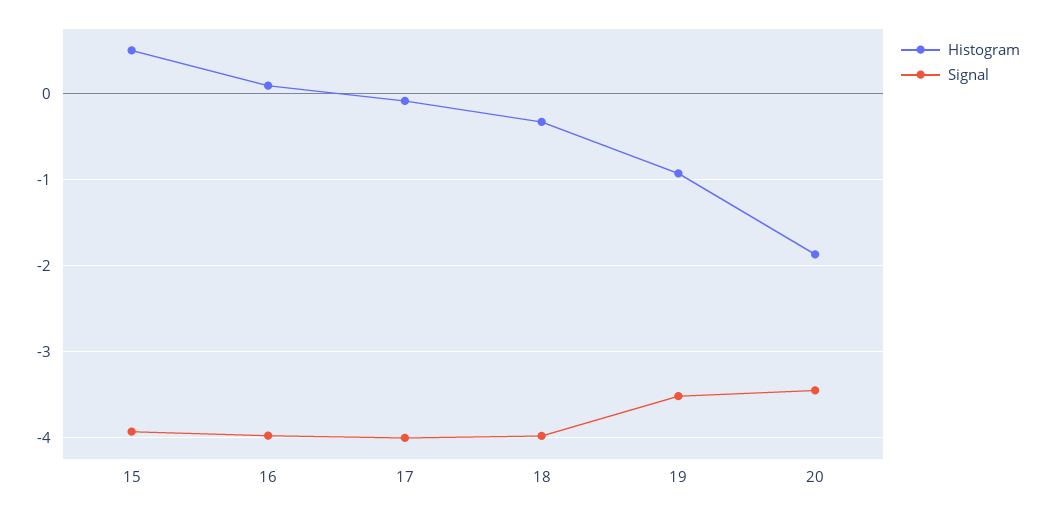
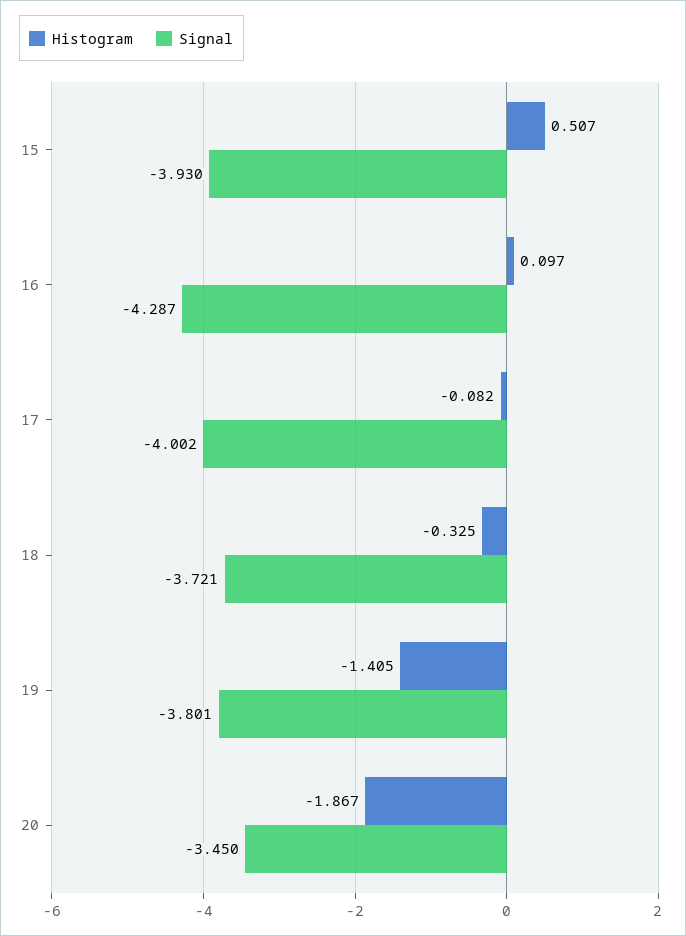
Signal, 16: -4 -> -4.287
Signal, 18: -4 -> -3.721
Histogram, 19: -0.9 -> -1.405
Signal, 19: -3.5 -> -3.801

